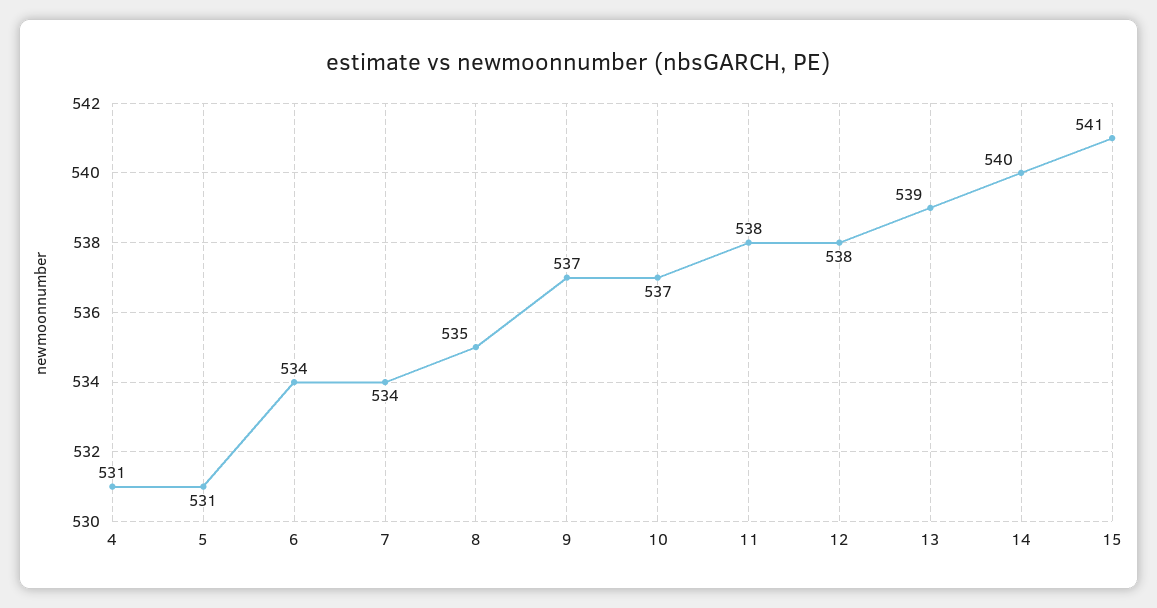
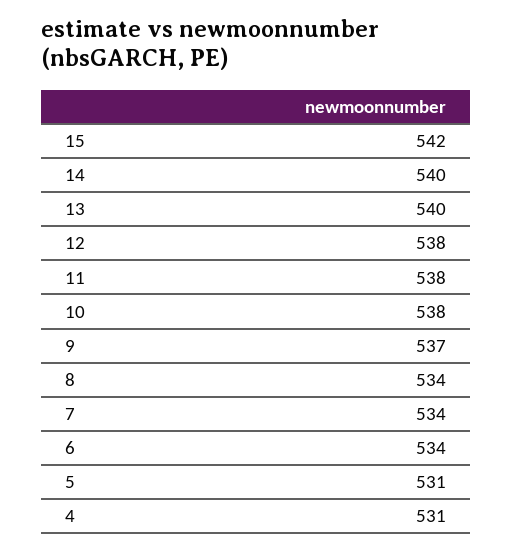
8: 535 -> 534
10: 537 -> 538
13: 539 -> 540
15: 541 -> 542

